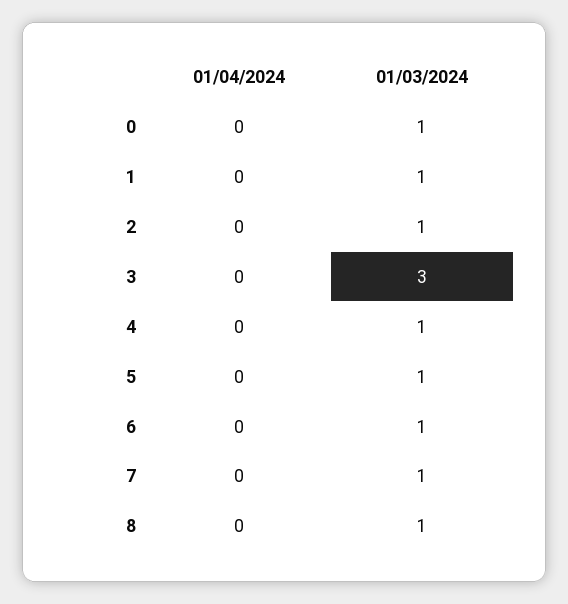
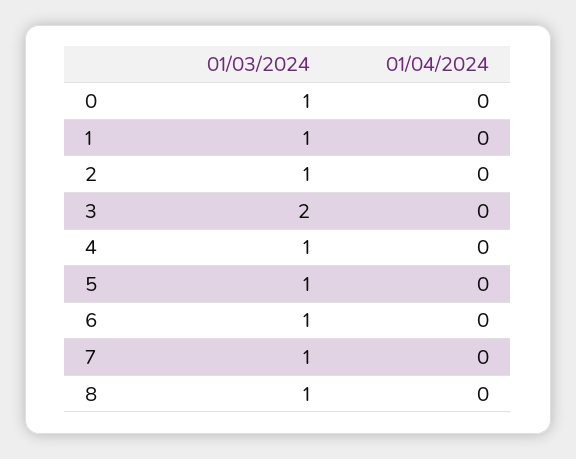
01/03/2024, 3: 3 -> 2

